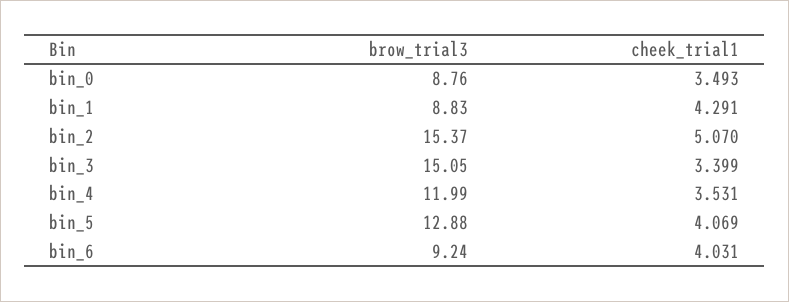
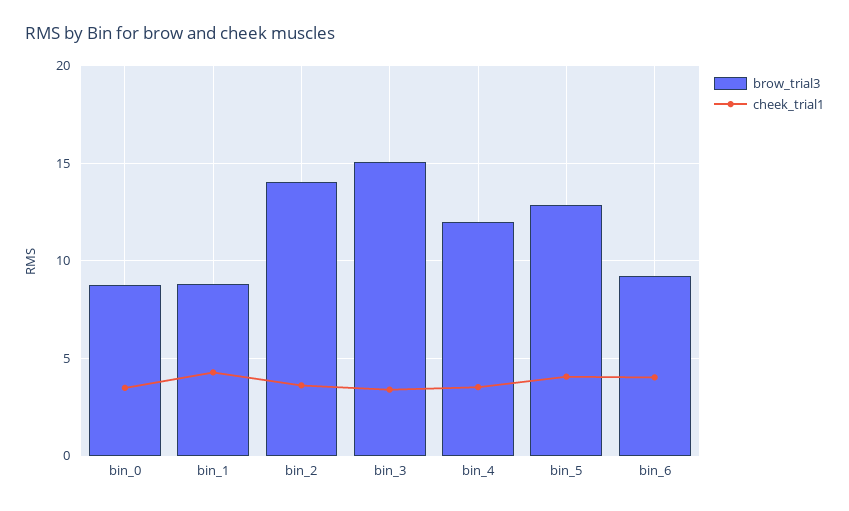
brow_trial3, bin_2: 15.37 -> 14
cheek_trial1, bin_2: 5.07 -> 3.5

